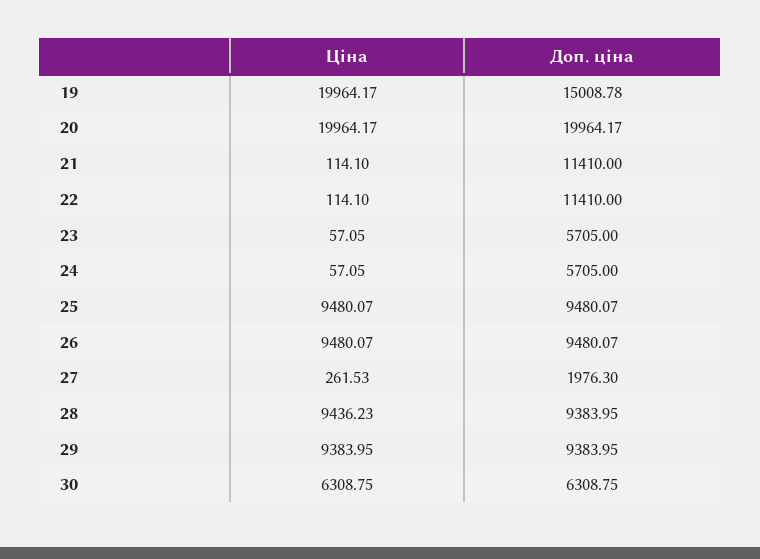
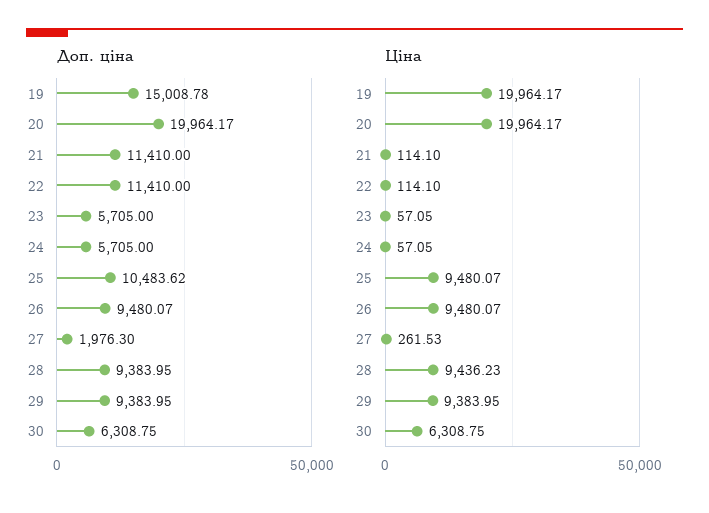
Доп. ціна, 25: 9480.07 -> 10483.62

